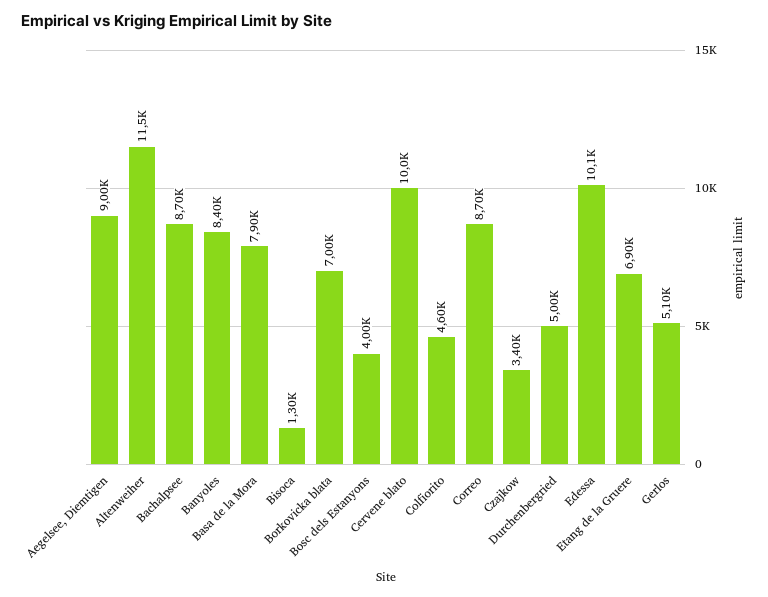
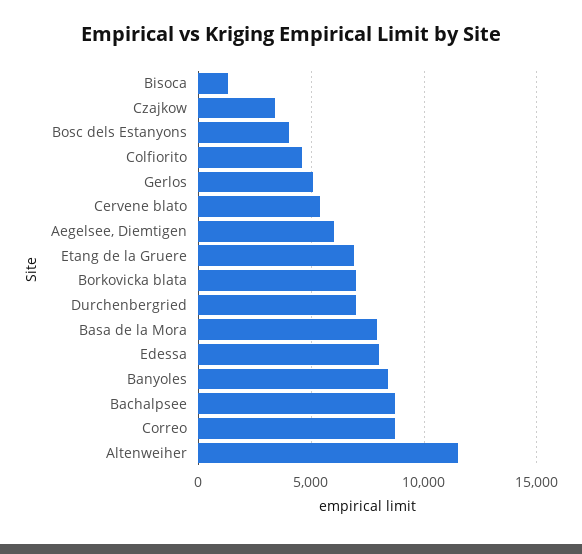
Aegelsee, Diemtigen: 9000 -> 6000
Cervene blato: 10000 -> 5500
Durchenbergried: 5000 -> 7000
Edessa: 10100 -> 8000

